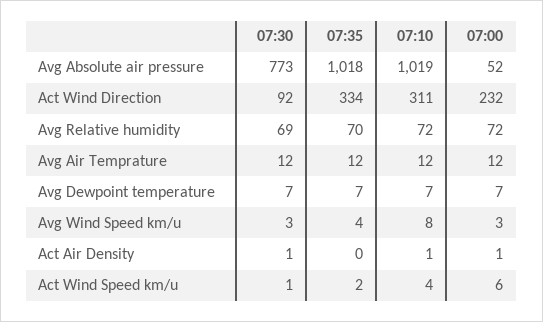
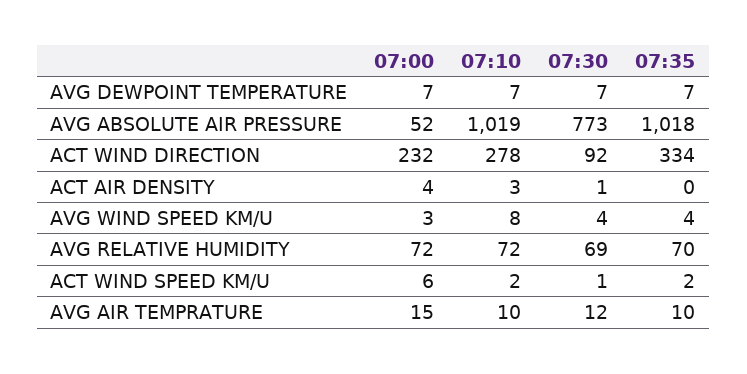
07:10, Act Wind Direction: 311 -> 278
07:35, Avg Air Temprature: 12 -> 10
07:10, Avg Air Temprature: 12 -> 10
07:00, Avg Air Temprature: 12 -> 15
07:30, Avg Wind Speed km/u: 3 -> 4
07:10, Act Air Density: 1 -> 3
07:00, Act Air Density: 1 -> 4
07:10, Act Wind Speed km/u: 4 -> 2

